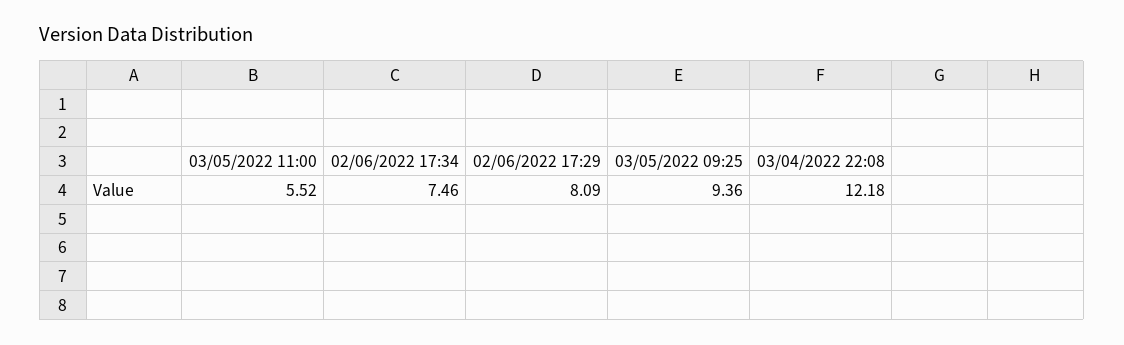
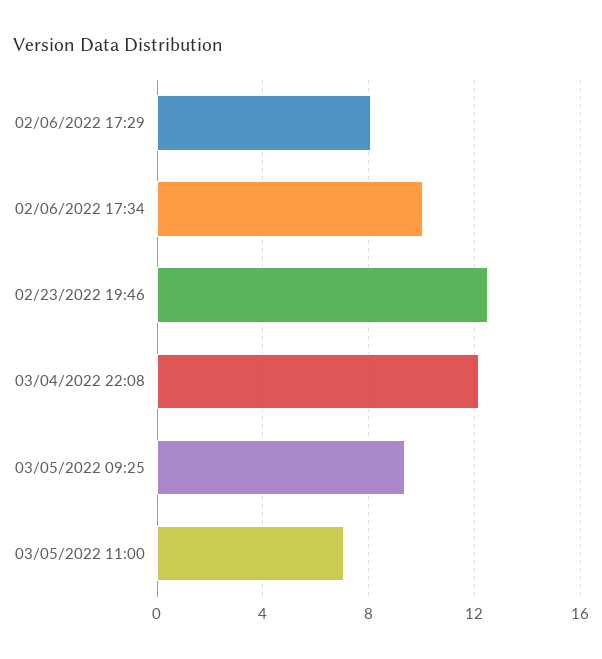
03/05/2022 11:00: 5.52 -> 7
02/06/2022 17:34: 7.46 -> 10
02/23/2022 19:46: none -> 12.5

